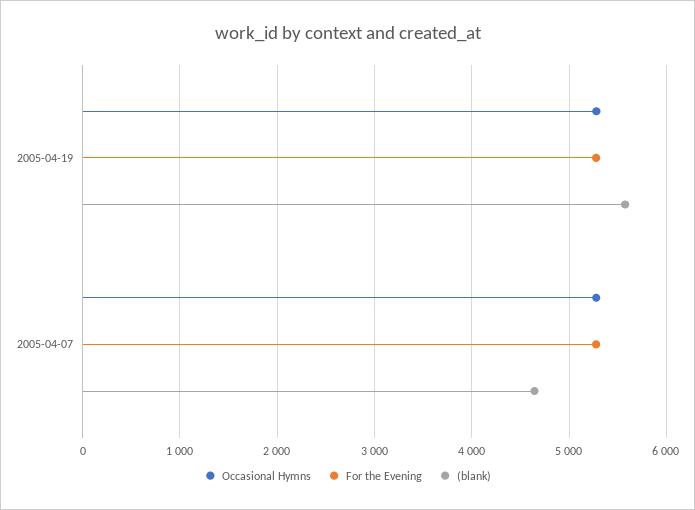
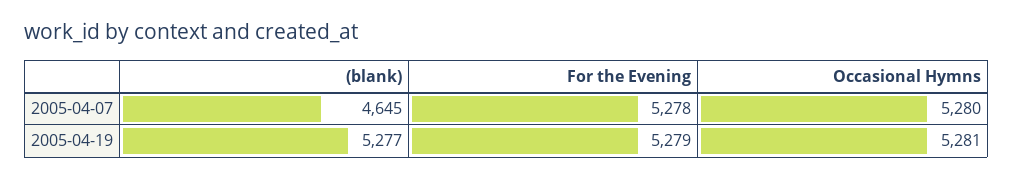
(blank), 2005-04-19: 5600 -> 5277

